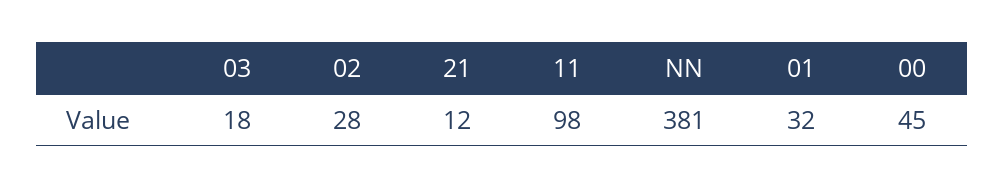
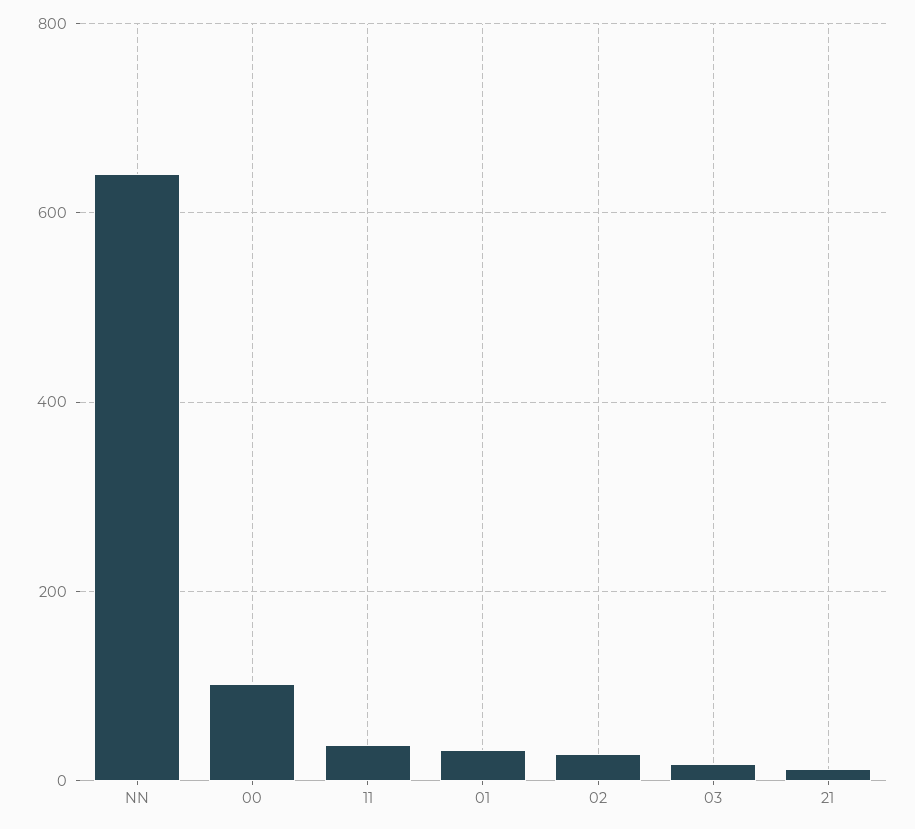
11: 98 -> 40
NN: 381 -> 640
00: 45 -> 100

